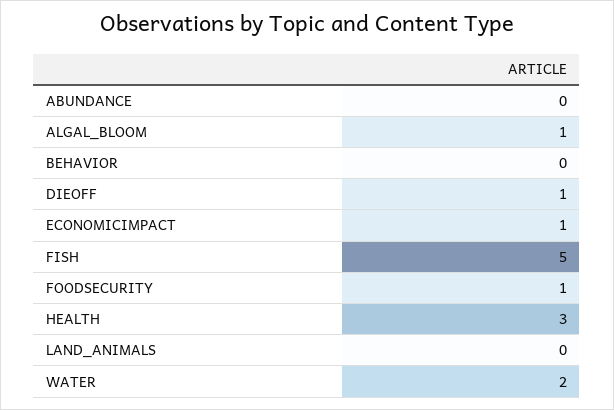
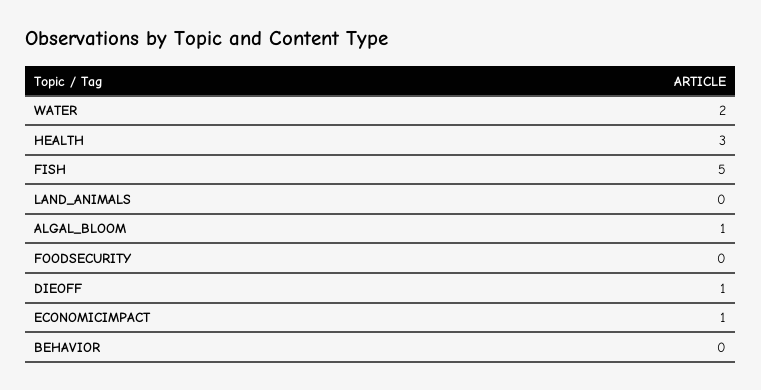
ABUNDANCE: 0 -> none
FOODSECURITY: 1 -> 0

